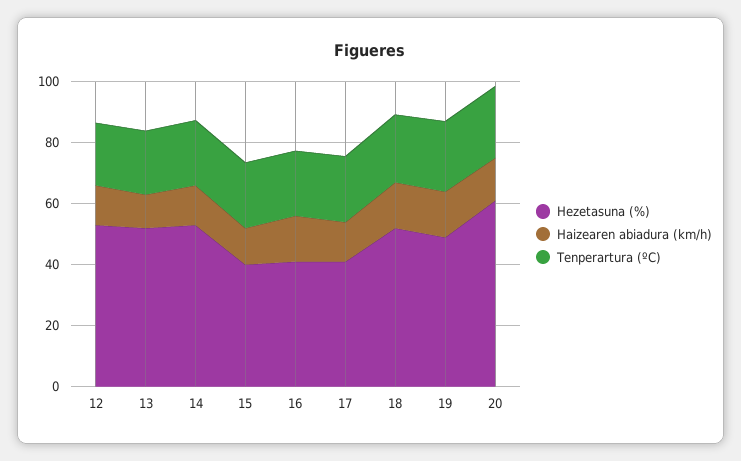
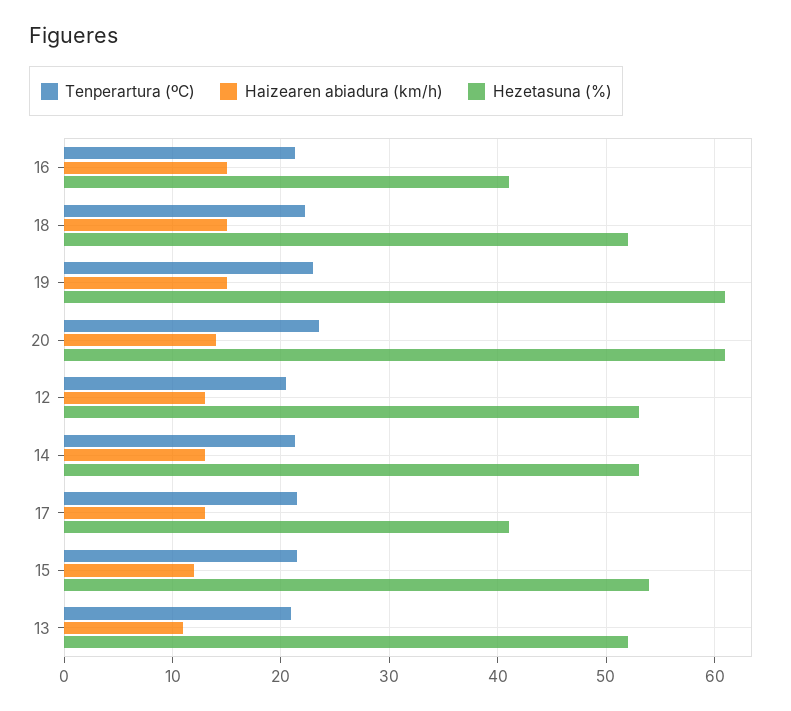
Hezetasuna (%), 15: 40 -> 54
Hezetasuna (%), 19: 50 -> 61

